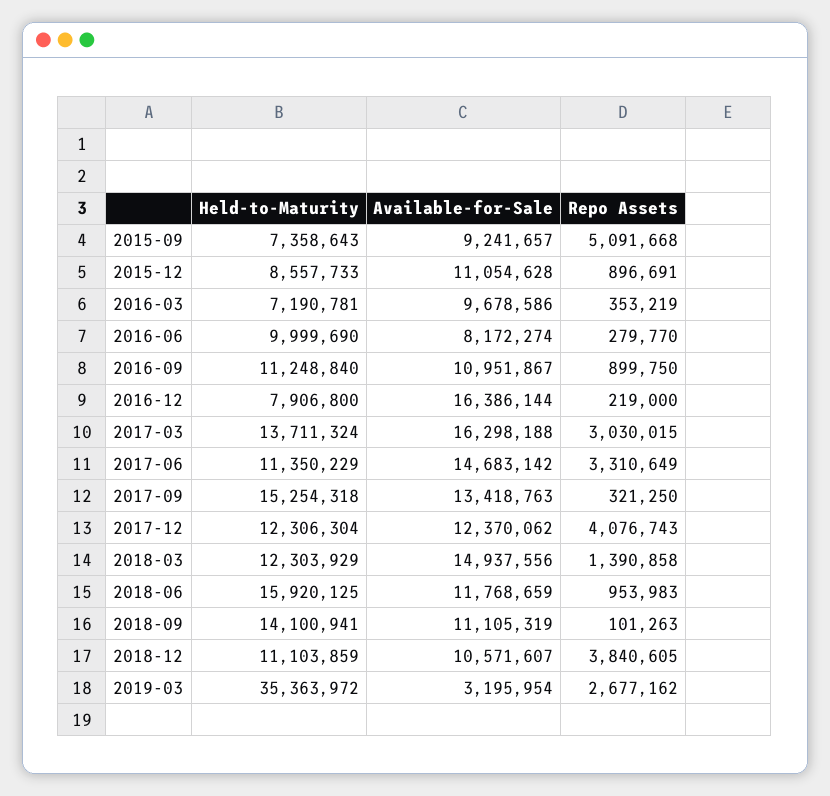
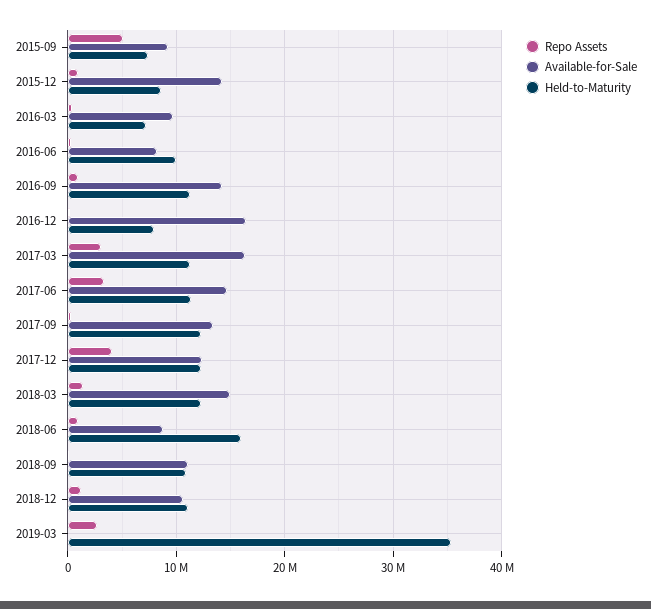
Available-for-Sale, 2015-12: 11054628 -> 14000000
Available-for-Sale, 2016-09: 10951867 -> 14000000
Held-to-Maturity, 2017-03: 13711324 -> 11000000
Held-to-Maturity, 2017-09: 15254318 -> 12000000
Available-for-Sale, 2018-06: 11768659 -> 9000000
Held-to-Maturity, 2018-09: 14100941 -> 11000000
Repo Assets, 2018-12: 3840605 -> 1000000
Available-for-Sale, 2019-03: 3195954 -> 0

